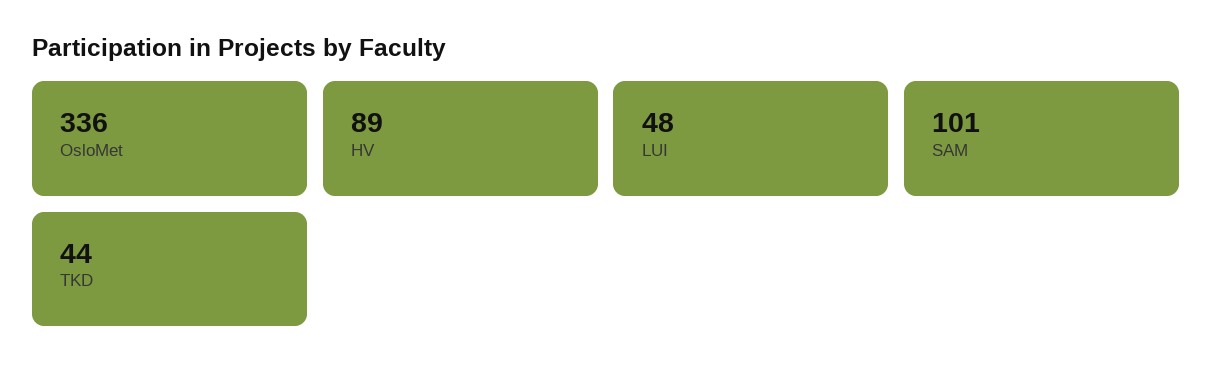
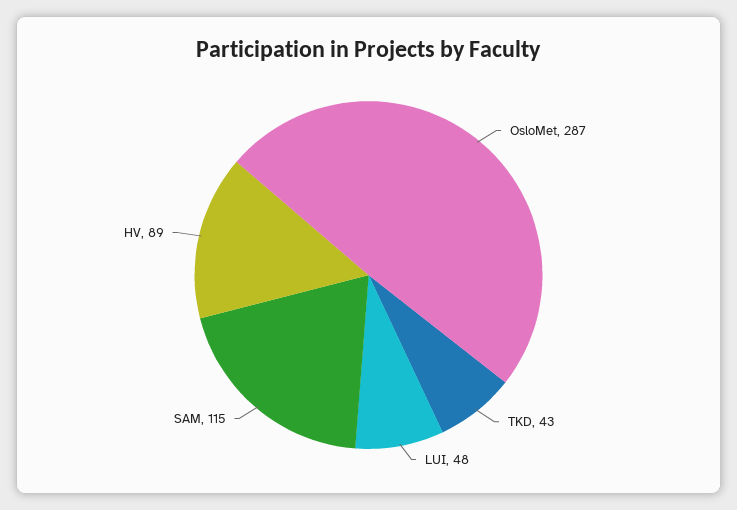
OsloMet: 336 -> 287
SAM: 101 -> 115
TKD: 44 -> 43

